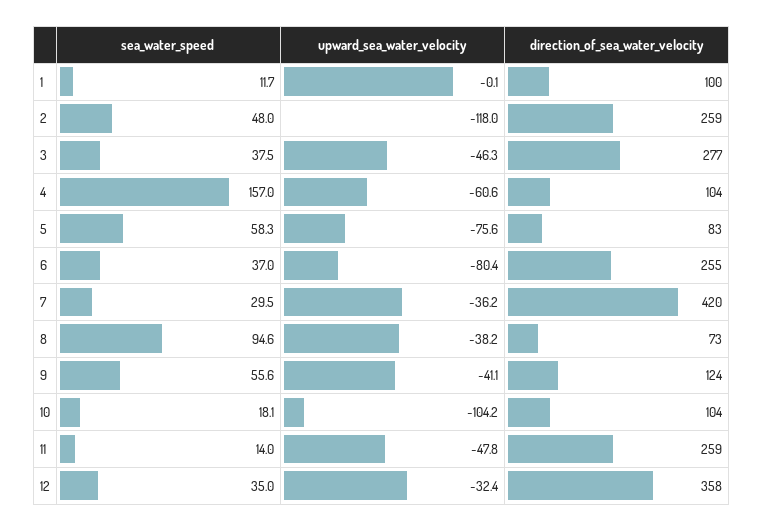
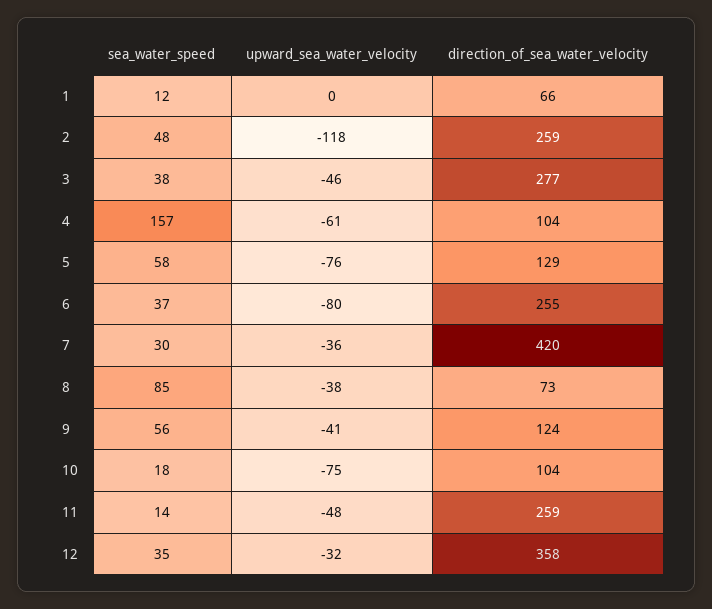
direction_of_sea_water_velocity, 1: 100 -> 66
direction_of_sea_water_velocity, 5: 83 -> 129
sea_water_speed, 8: 94.6 -> 85
upward_sea_water_velocity, 10: -104.2 -> -75

